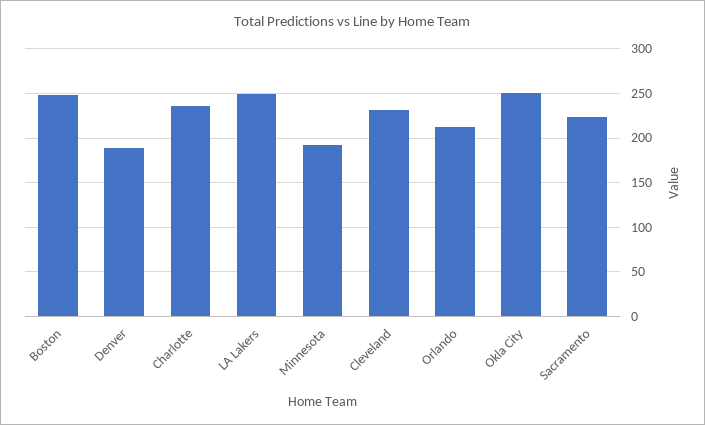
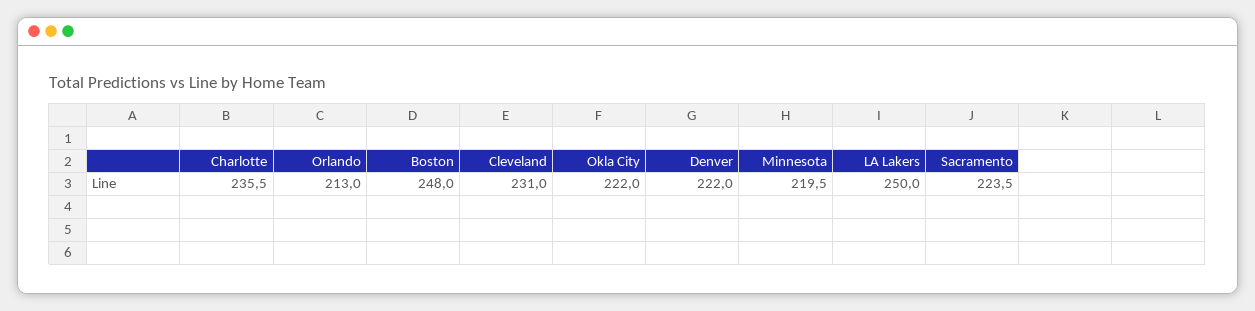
Denver: 190 -> 222
Minnesota: 190 -> 219.5
Okla City: 250 -> 222

